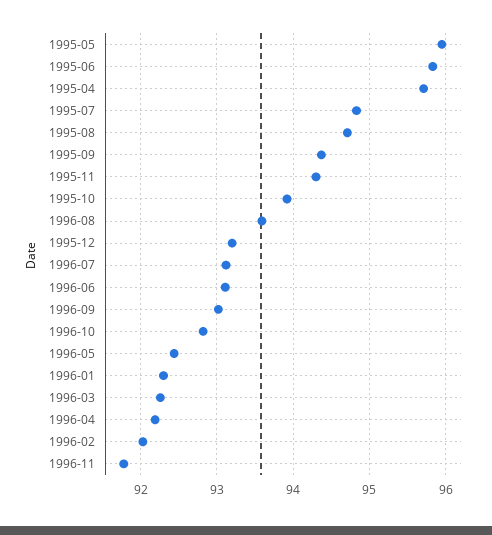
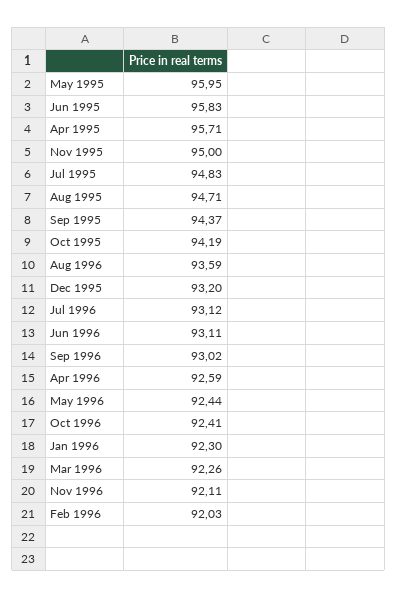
1995-11: 94.3 -> 95
1995-10: 93.9 -> 94.19
1996-10: 92.8 -> 92.41
1996-04: 92.2 -> 92.59
1996-11: 91.8 -> 92.11

